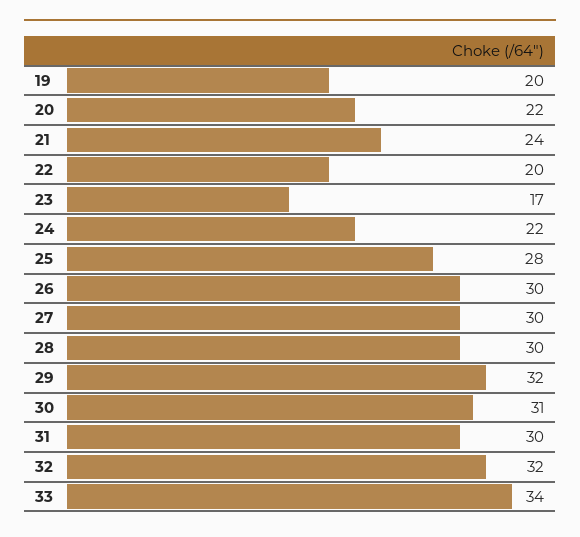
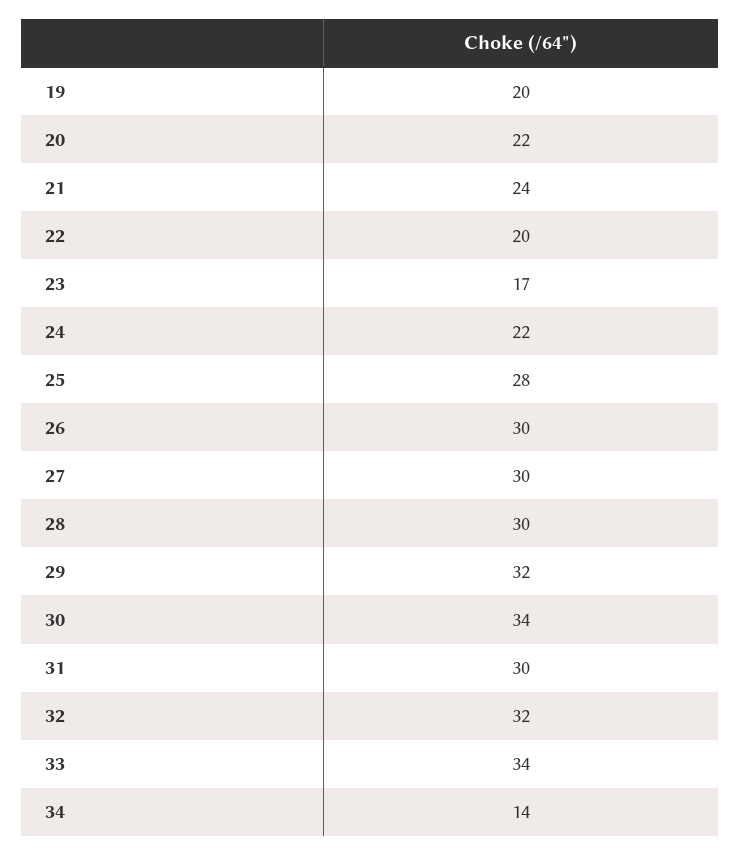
30: 31 -> 34
34: none -> 14

